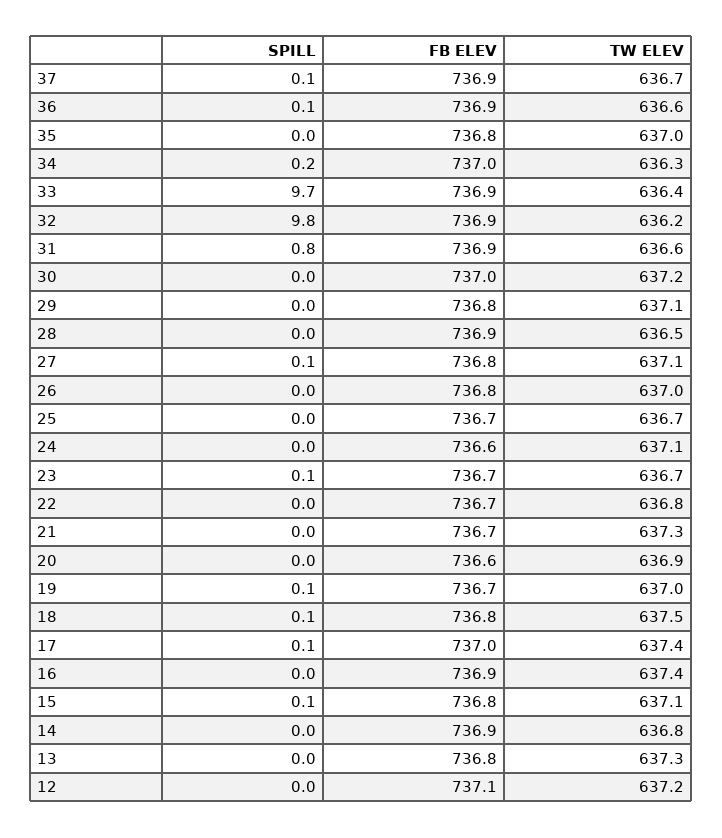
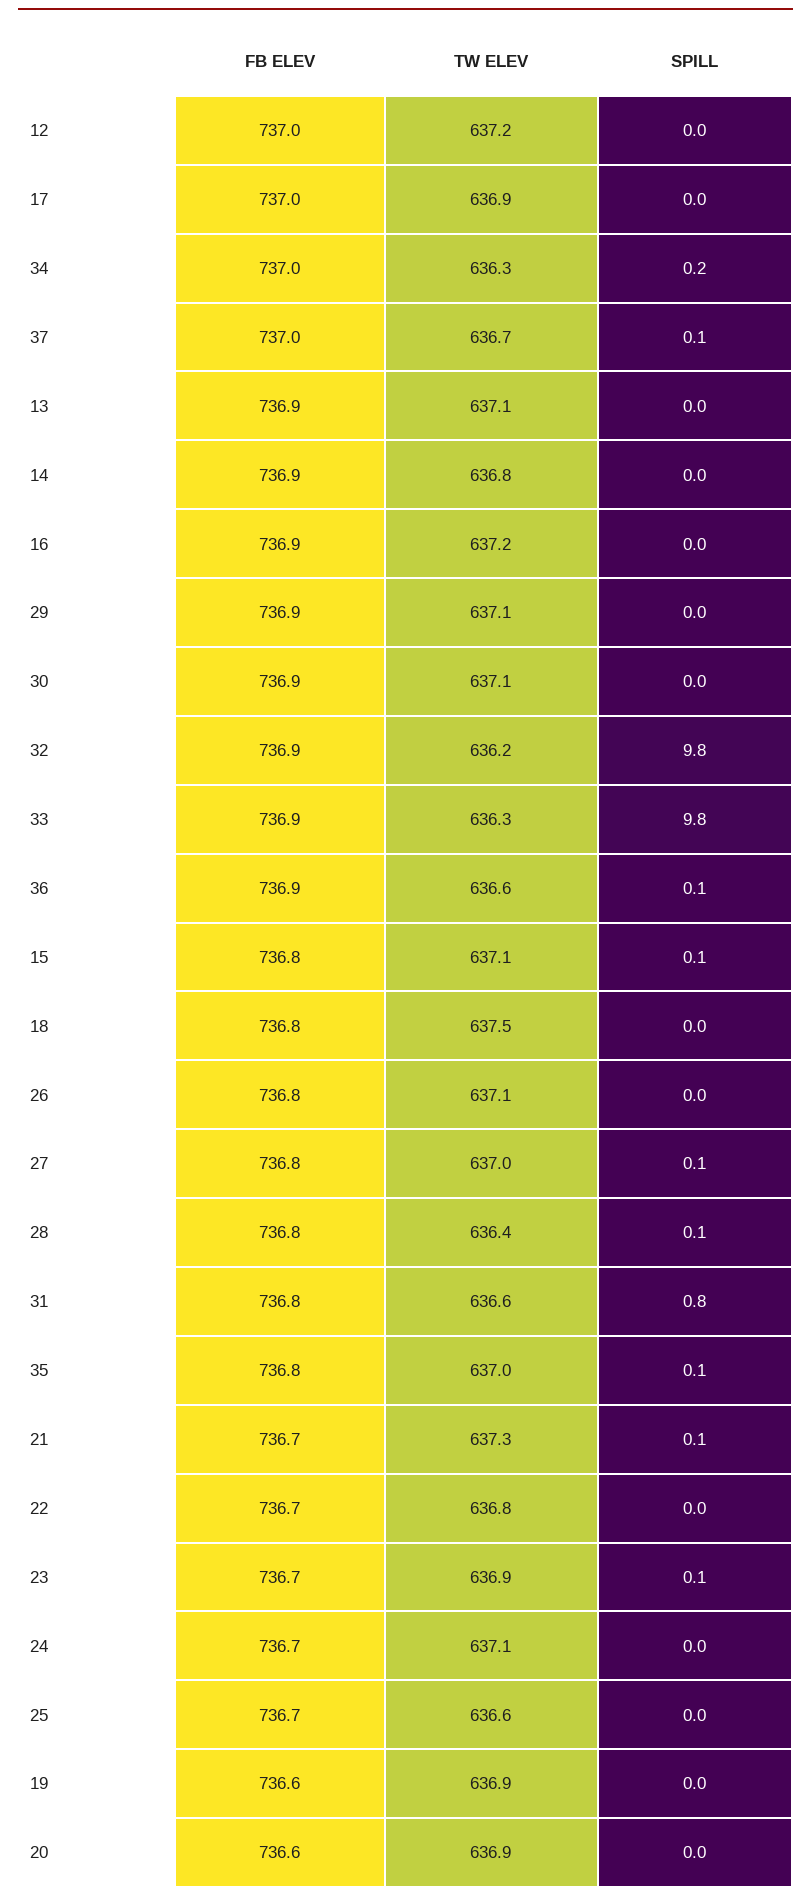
FB ELEV, 37: 736.9 -> 737
SPILL, 35: 0 -> 0.1
SPILL, 33: 9.7 -> 9.8
TW ELEV, 33: 636.4 -> 636.3
FB ELEV, 31: 736.9 -> 736.8
FB ELEV, 30: 737 -> 736.9
TW ELEV, 30: 637.2 -> 637.1
FB ELEV, 29: 736.8 -> 736.9
SPILL, 28: 0 -> 0.1
FB ELEV, 28: 736.9 -> 736.8
TW ELEV, 28: 636.5 -> 636.4
TW ELEV, 27: 637.1 -> 637
TW ELEV, 26: 637 -> 637.1
TW ELEV, 25: 636.7 -> 636.6
FB ELEV, 24: 736.6 -> 736.7
TW ELEV, 23: 636.7 -> 636.9
SPILL, 21: 0 -> 0.1
SPILL, 19: 0.1 -> 0
FB ELEV, 19: 736.7 -> 736.6
TW ELEV, 19: 637 -> 636.9
SPILL, 18: 0.1 -> 0
SPILL, 17: 0.1 -> 0
TW ELEV, 17: 637.4 -> 636.9
TW ELEV, 16: 637.4 -> 637.2
FB ELEV, 13: 736.8 -> 736.9
TW ELEV, 13: 637.3 -> 637.1
FB ELEV, 12: 737.1 -> 737

